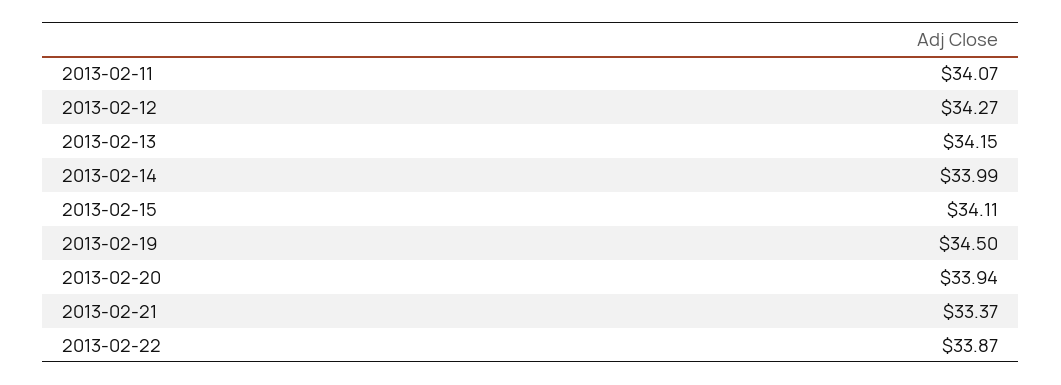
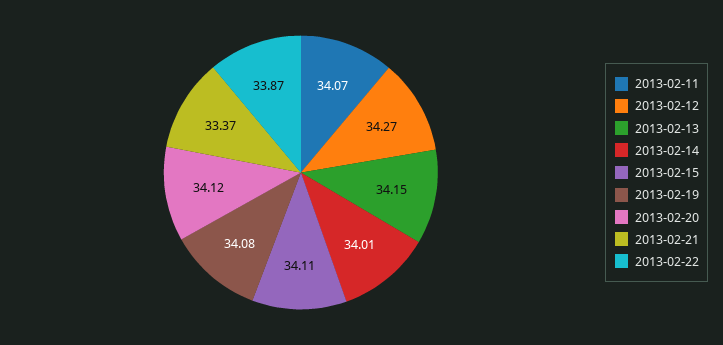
2013-02-14: 33.99 -> 34.01
2013-02-19: 34.5 -> 34.08
2013-02-20: 33.94 -> 34.12

